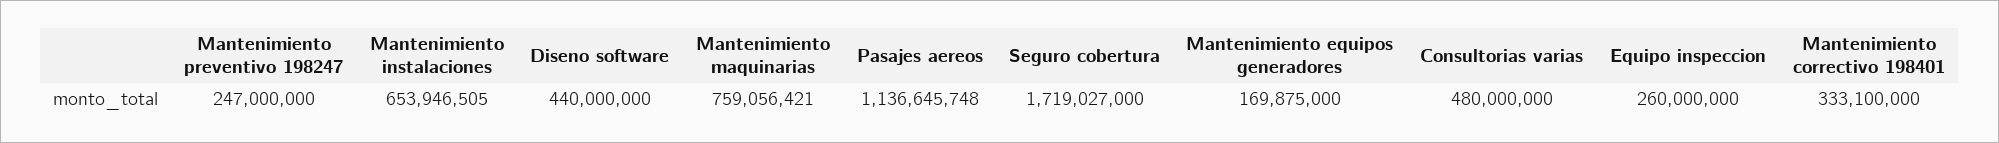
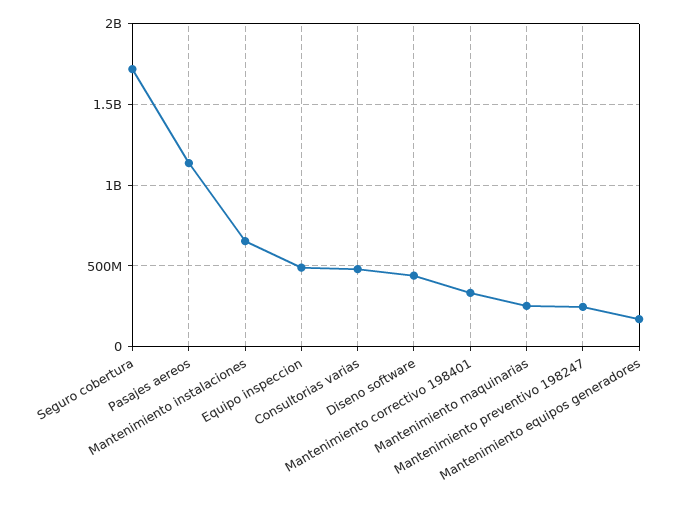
Mantenimiento maquinarias: 759056421 -> 250000000
Equipo inspeccion: 260000000 -> 500000000

